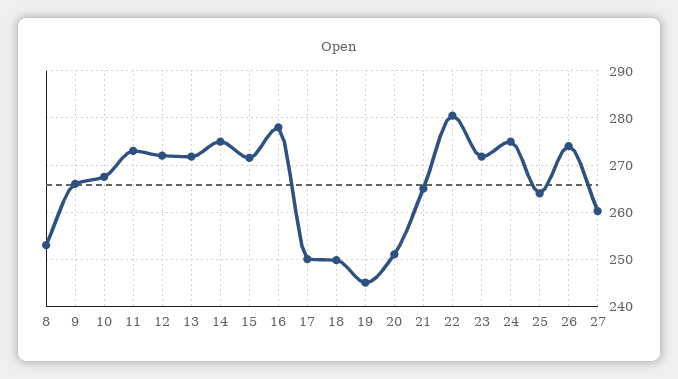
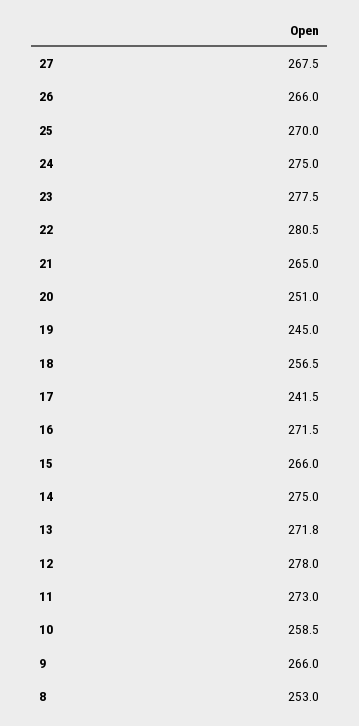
10: 268 -> 258.5
12: 272 -> 278
15: 272 -> 266
16: 278 -> 271.5
17: 250 -> 241.5
18: 250 -> 256.5
23: 272 -> 277.5
25: 264 -> 270
26: 274 -> 266
27: 260 -> 267.5

